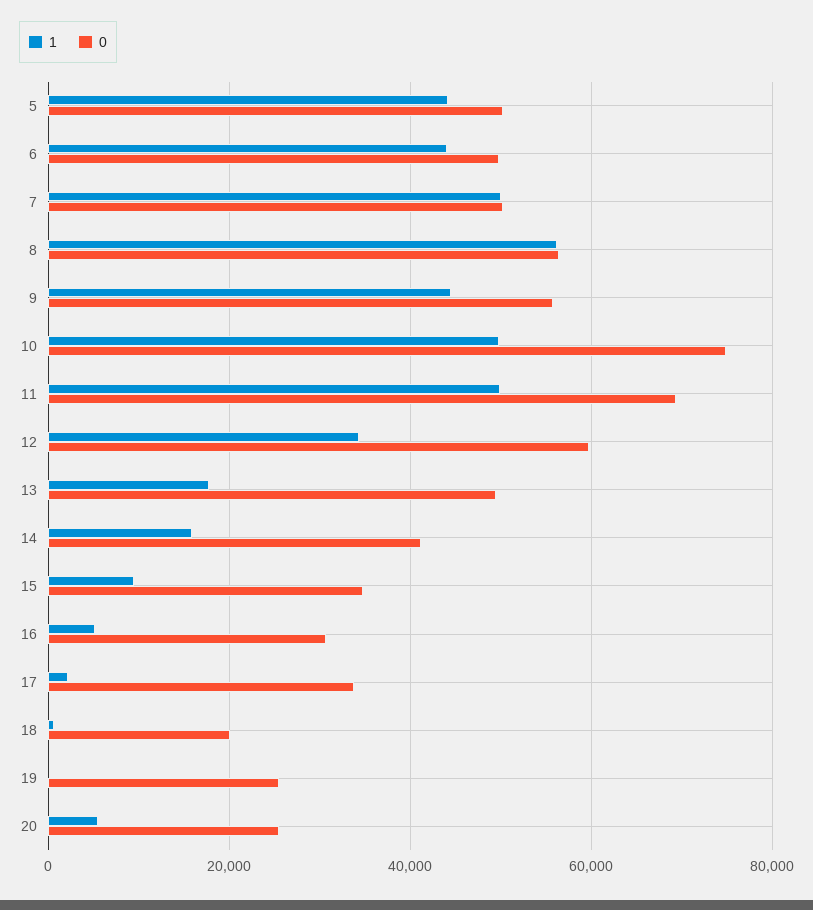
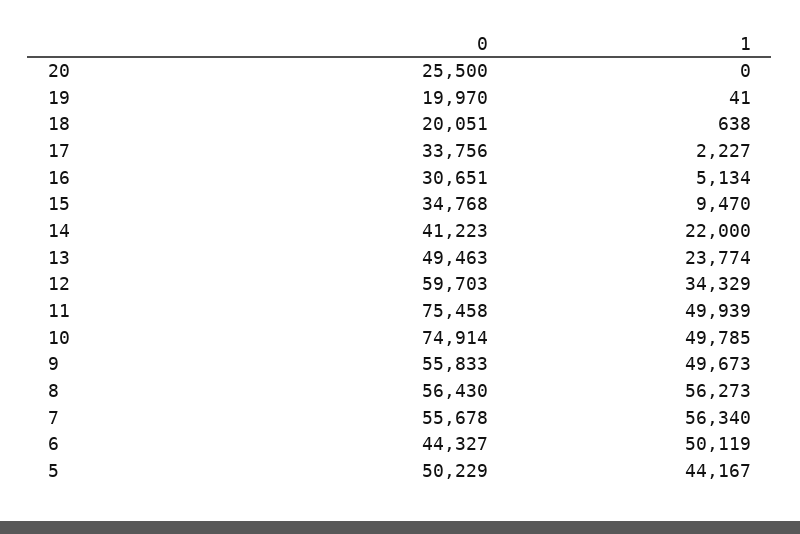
1, 6: 44000 -> 50119
0, 6: 50000 -> 44327
1, 7: 50000 -> 56340
0, 7: 50000 -> 55678
1, 9: 44000 -> 49673
0, 11: 70000 -> 75458
1, 13: 18000 -> 23774
1, 14: 16000 -> 22000
0, 19: 26000 -> 19970
1, 20: 6000 -> 0

